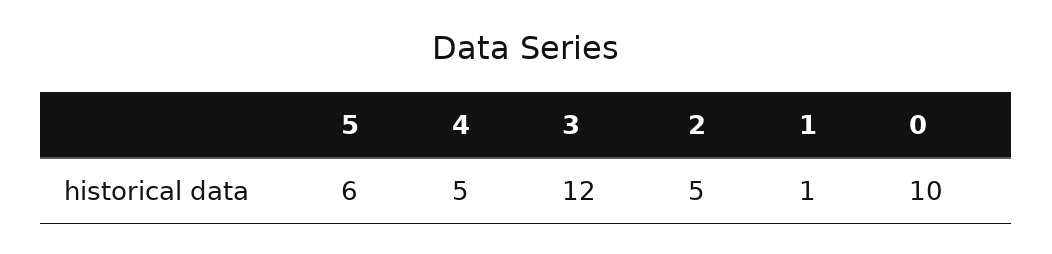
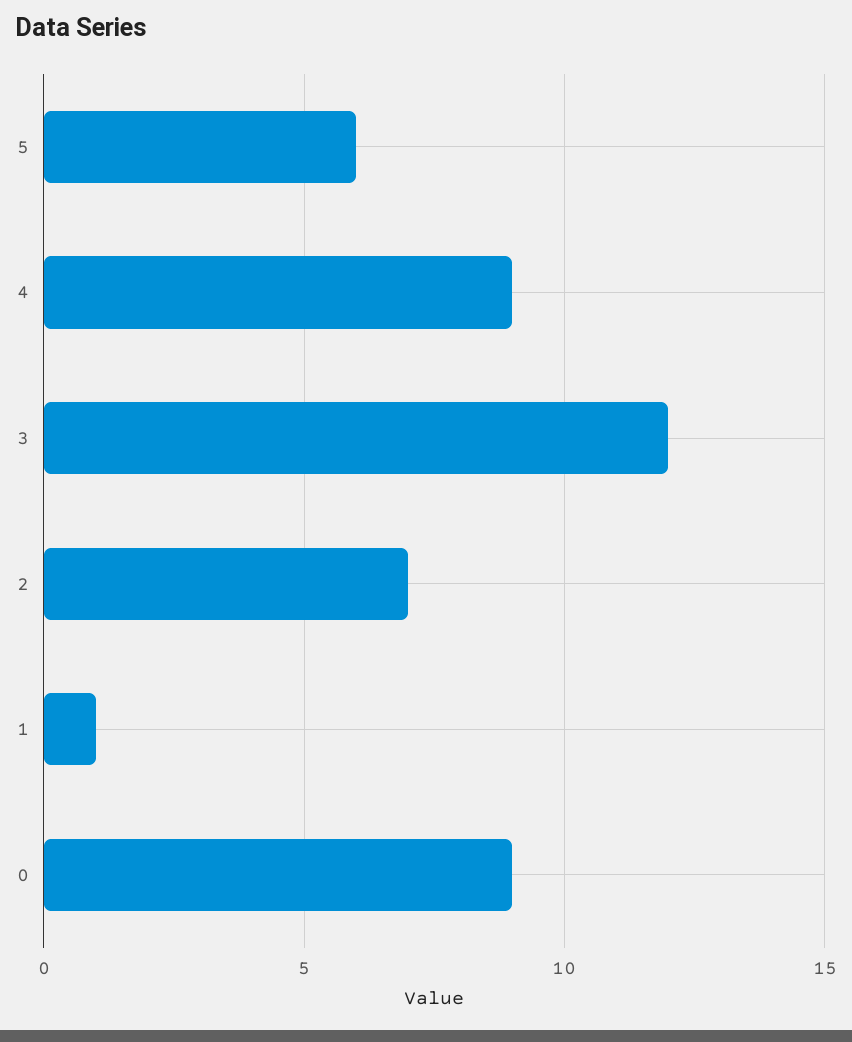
4: 5 -> 9
2: 5 -> 7
0: 10 -> 9

